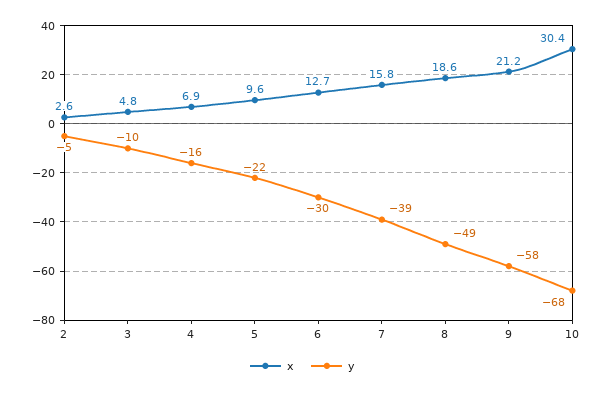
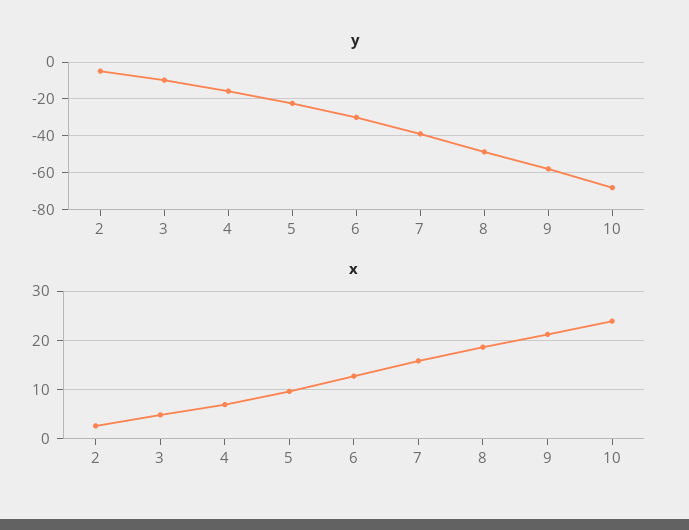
x, 10: 30.4 -> 24

